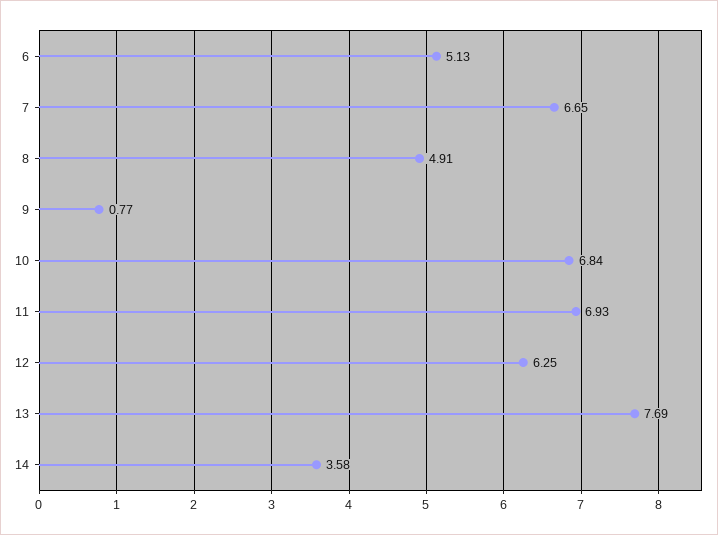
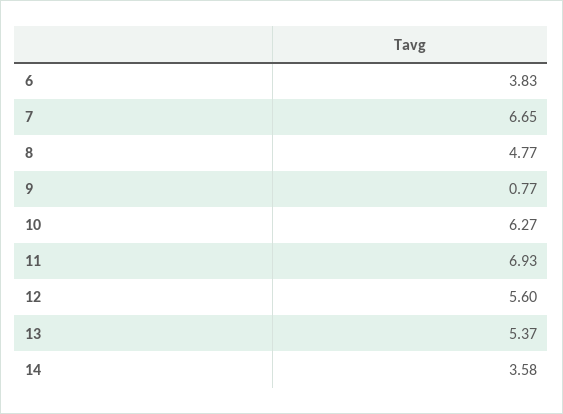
6: 5.13 -> 3.83
8: 4.91 -> 4.77
10: 6.84 -> 6.27
12: 6.25 -> 5.6
13: 7.69 -> 5.37

